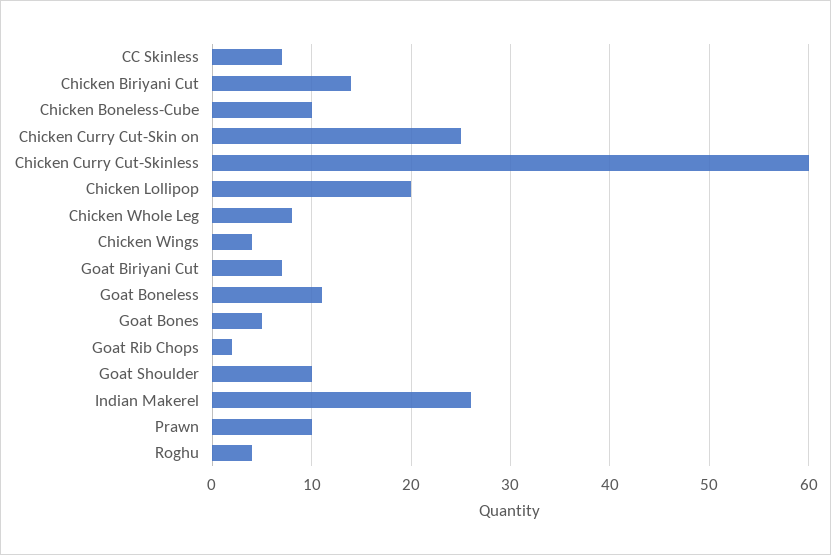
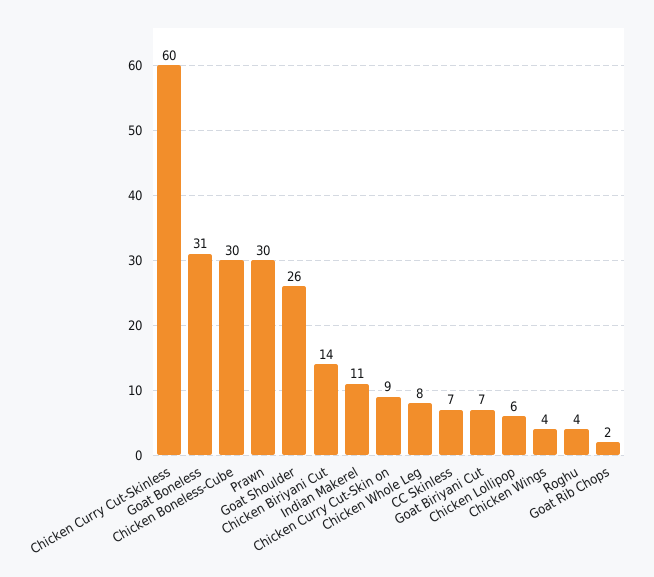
Chicken Boneless-Cube: 10 -> 30
Chicken Curry Cut-Skin on: 25 -> 9
Chicken Lollipop: 20 -> 6
Goat Boneless: 11 -> 31
Goat Bones: 5 -> none
Goat Shoulder: 10 -> 26
Indian Makerel: 26 -> 11
Prawn: 10 -> 30

